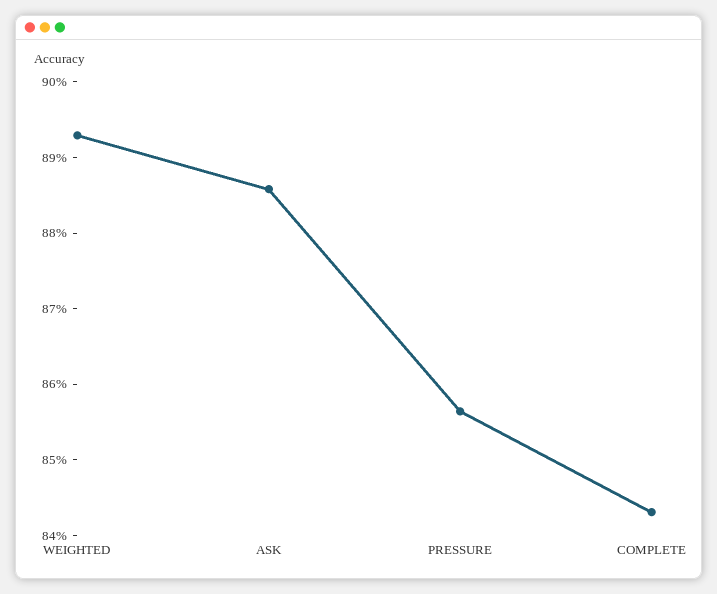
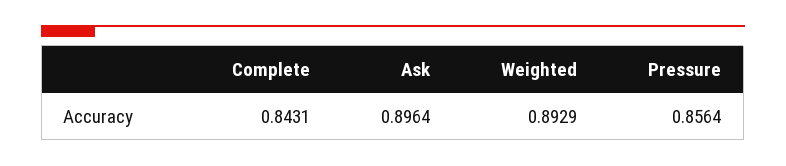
ASK: 0.886 -> 0.8964

